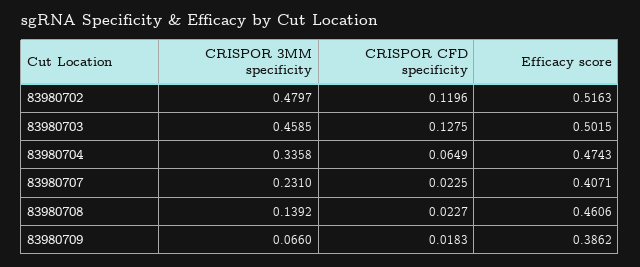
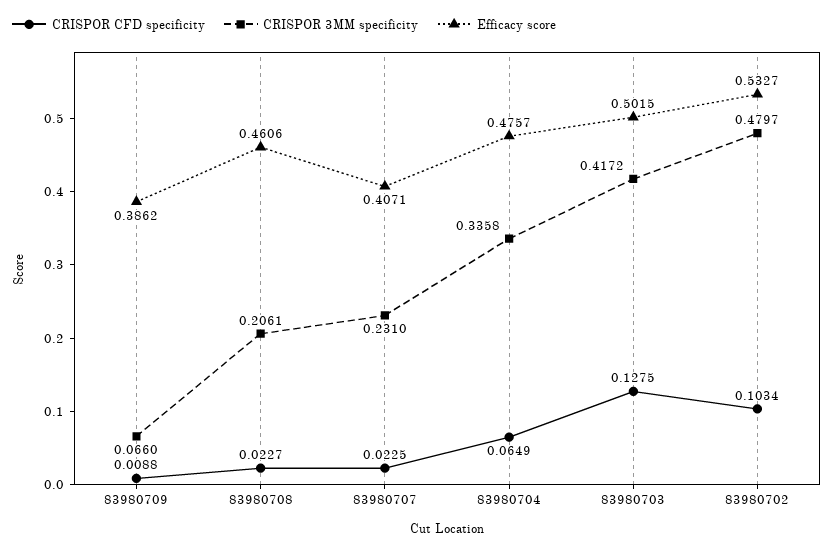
CRISPOR CFD specificity, 83980702: 0.1196 -> 0.1034
Efficacy score, 83980702: 0.5163 -> 0.5327
CRISPOR 3MM specificity, 83980703: 0.4585 -> 0.4172
Efficacy score, 83980704: 0.4743 -> 0.4757
CRISPOR 3MM specificity, 83980708: 0.1392 -> 0.2061
CRISPOR CFD specificity, 83980709: 0.0183 -> 0.0088

